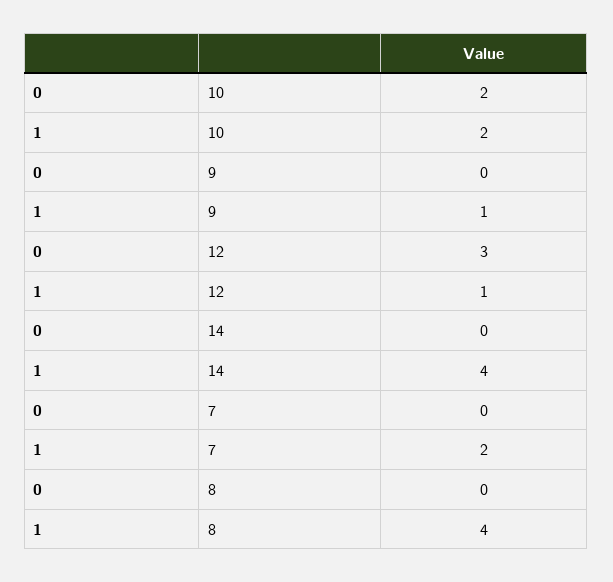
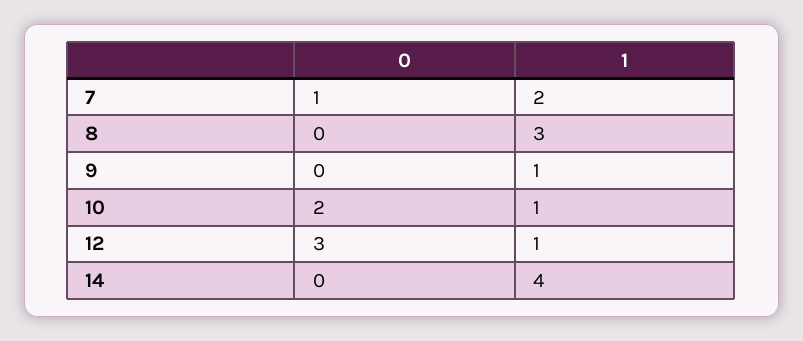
1, 10: 2 -> 1
0, 7: 0 -> 1
1, 8: 4 -> 3

